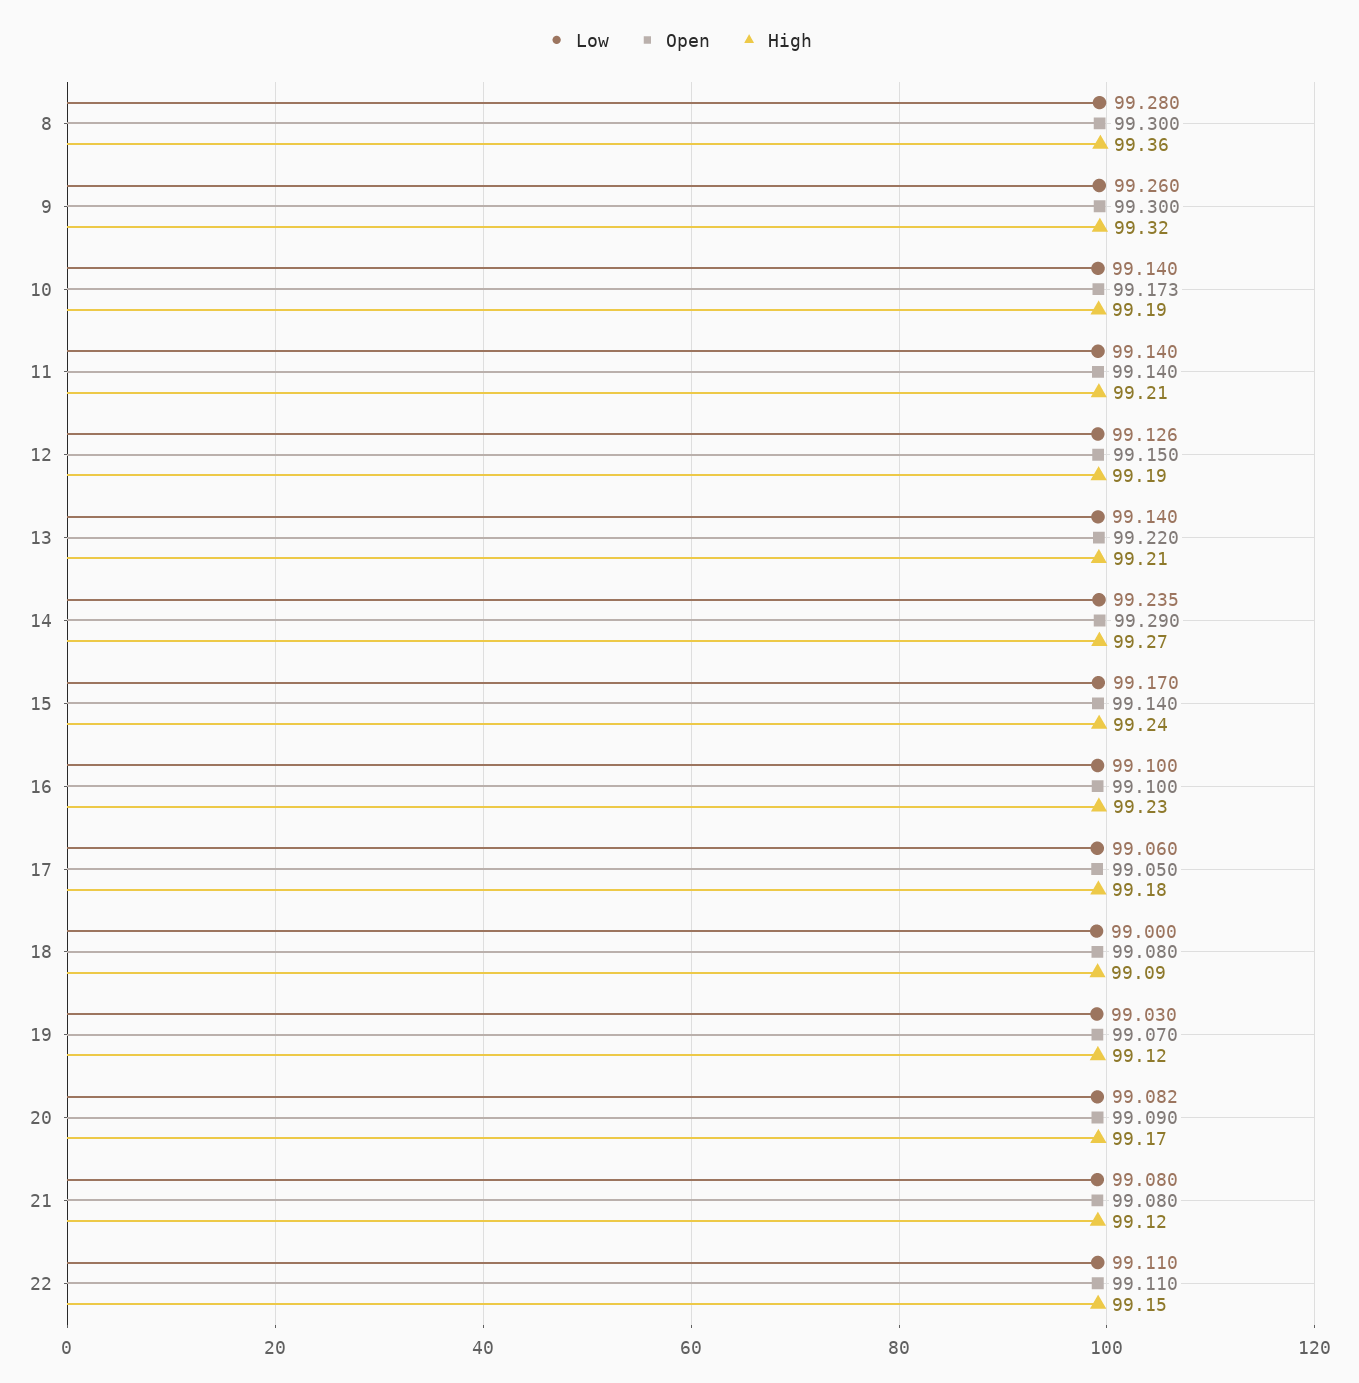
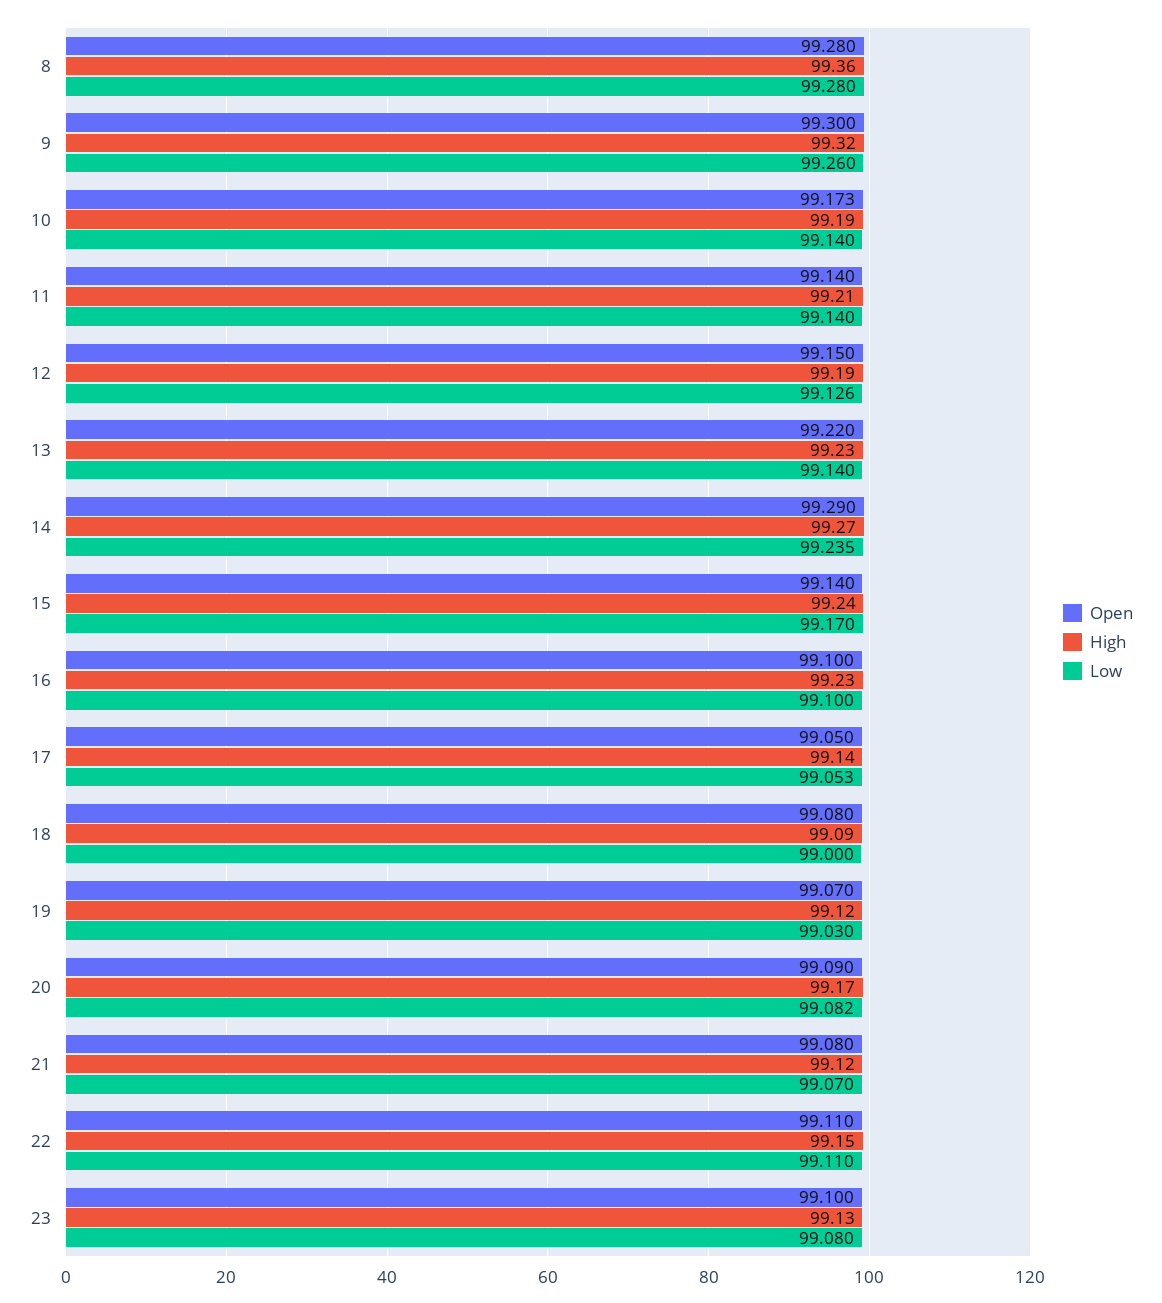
Open, 8: 99.3 -> 99.28
High, 13: 99.21 -> 99.23
Low, 17: 99.06 -> 99.053
High, 17: 99.18 -> 99.14
Low, 21: 99.08 -> 99.07
Open, 23: none -> 99.1
High, 23: none -> 99.13
Low, 23: none -> 99.08

